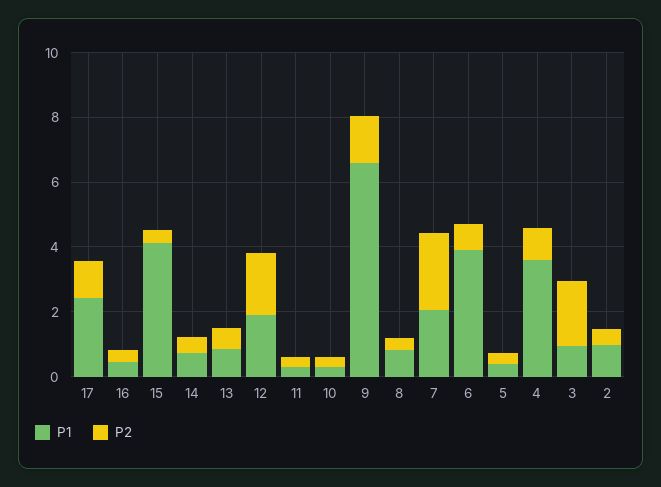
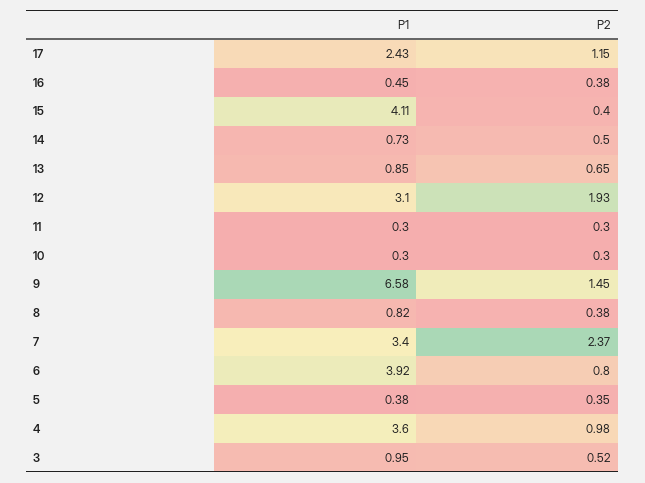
P1, 12: 2 -> 3.1
P1, 7: 2 -> 3.4
P2, 3: 2 -> 0.52
P1, 2: 1 -> none
P2, 2: 0.5 -> none

